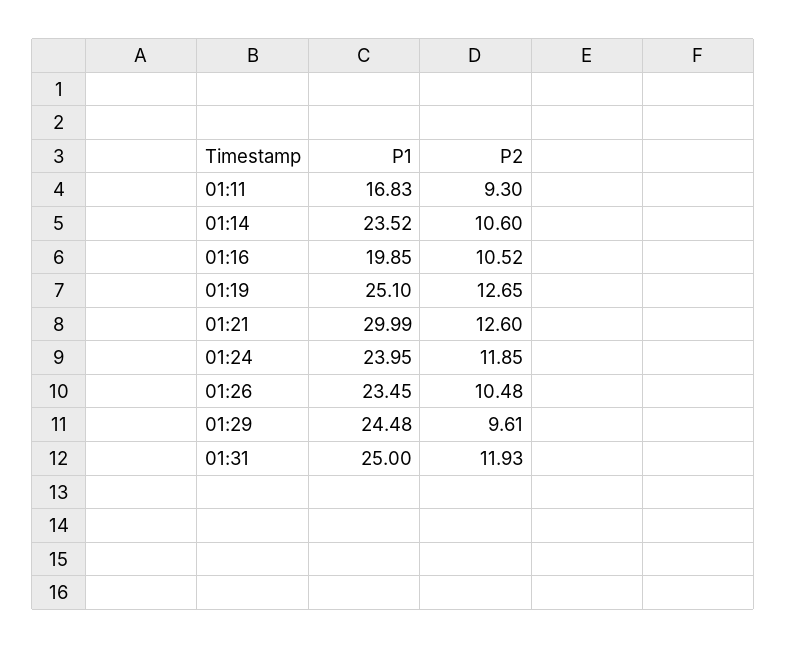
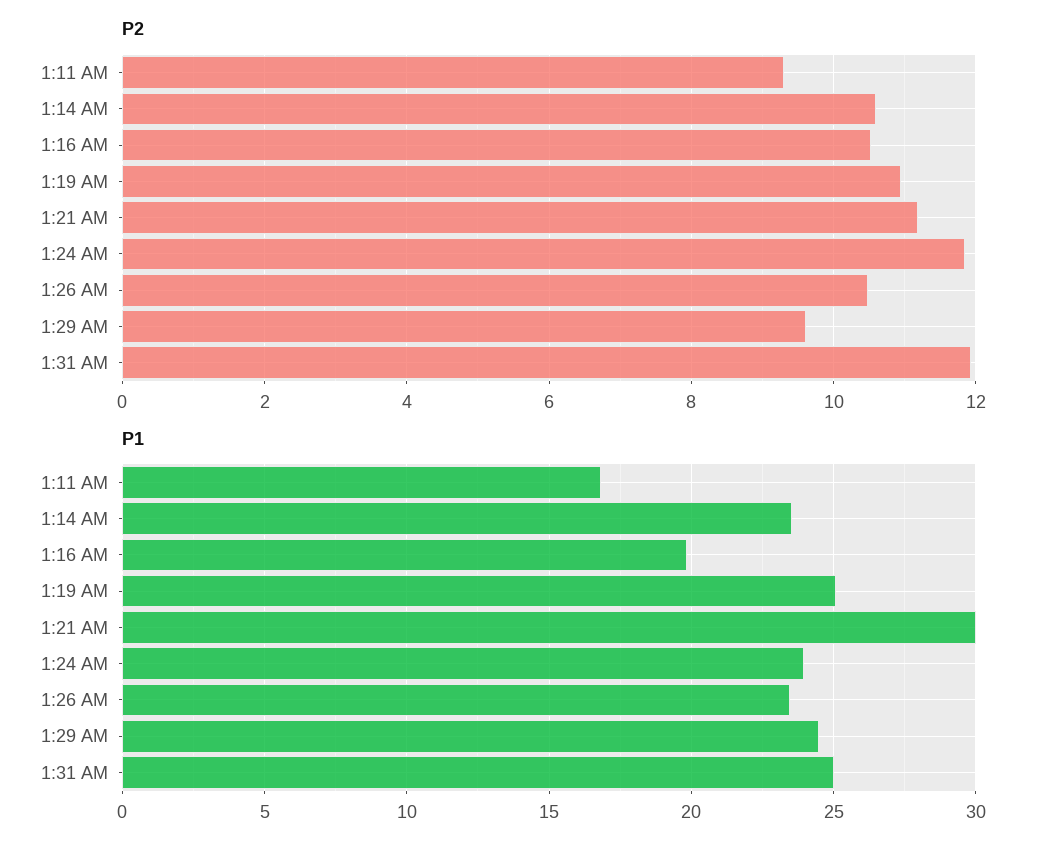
P2, 01:19: 12.65 -> 11
P2, 01:21: 12.6 -> 11.2

